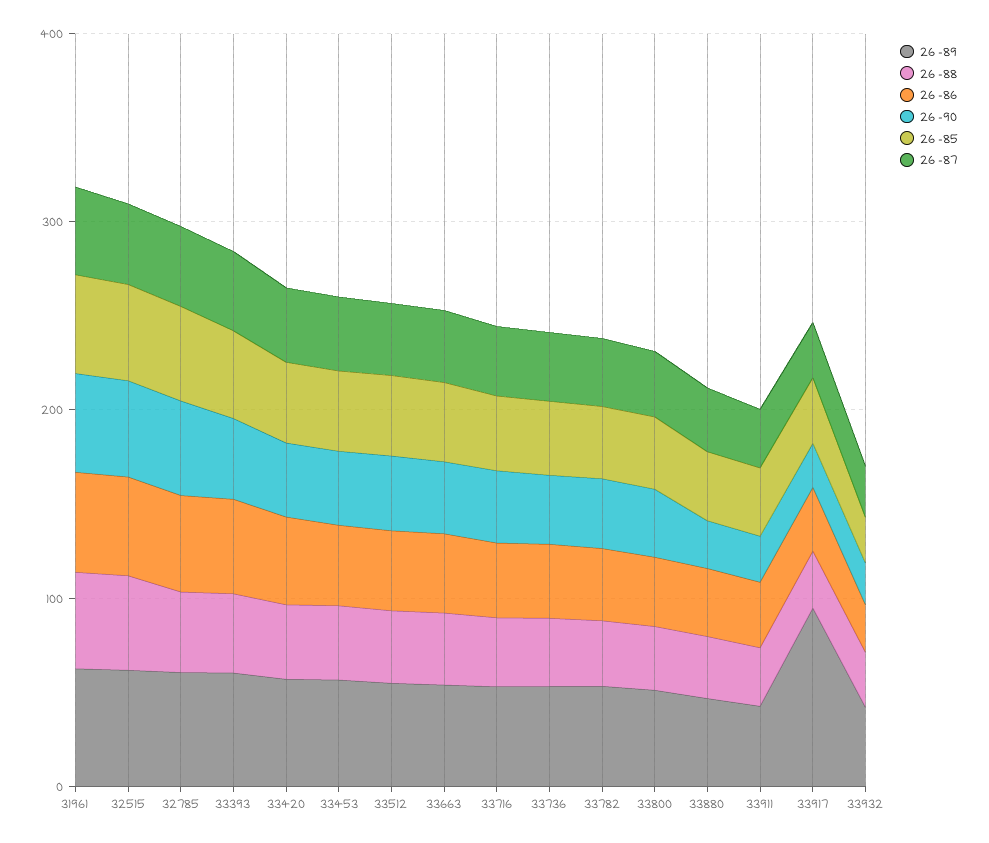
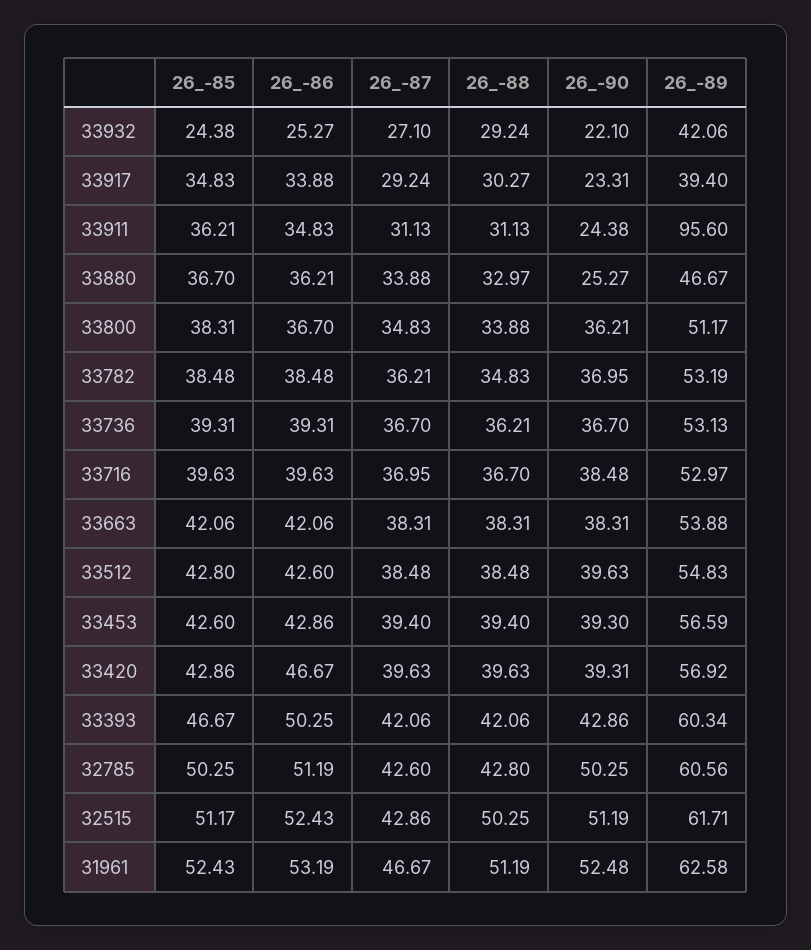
26 -89, 33911: 40 -> 95.6
26 -89, 33917: 100 -> 39.4

